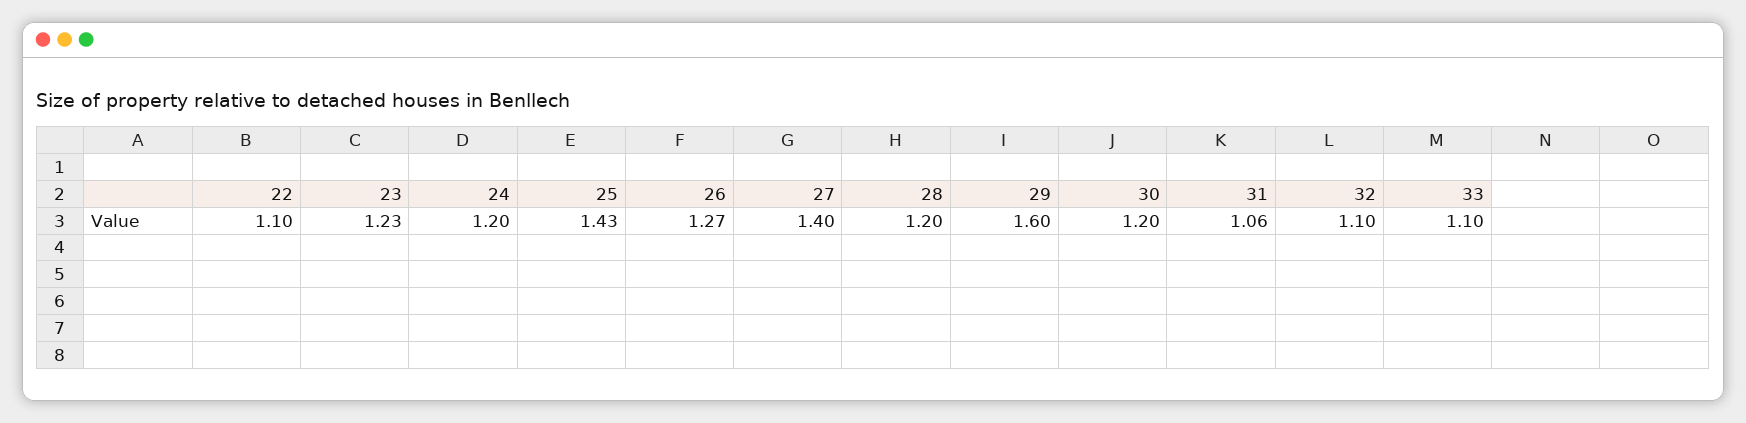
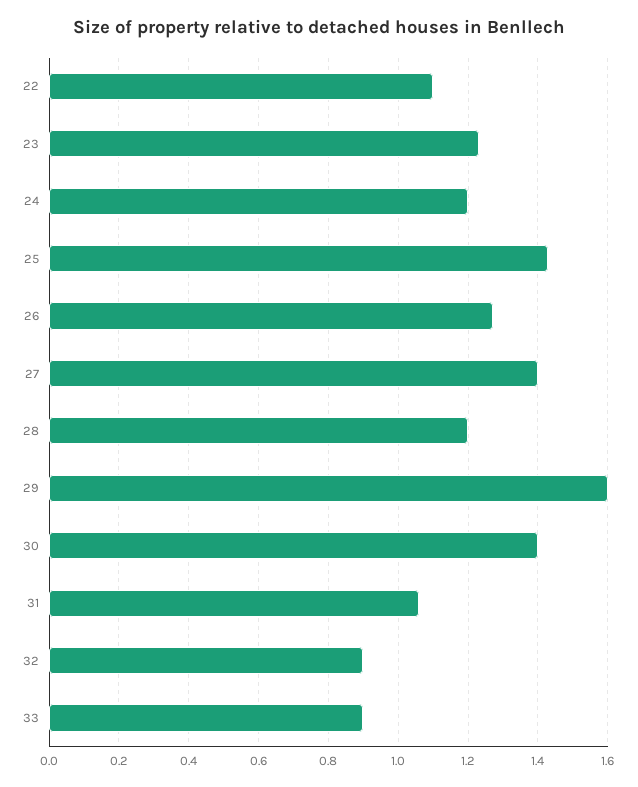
30: 1.2 -> 1.4
32: 1.1 -> 0.9
33: 1.1 -> 0.9

